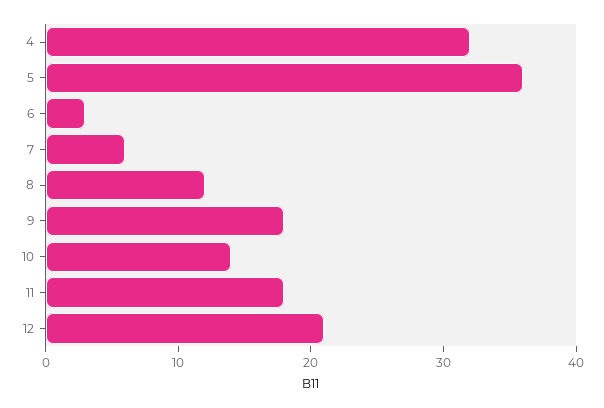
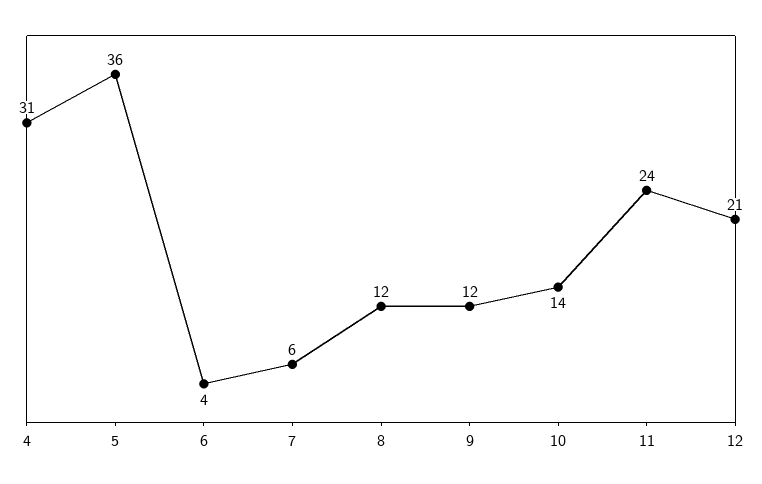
4: 32 -> 31
6: 3 -> 4
9: 18 -> 12
11: 18 -> 24

